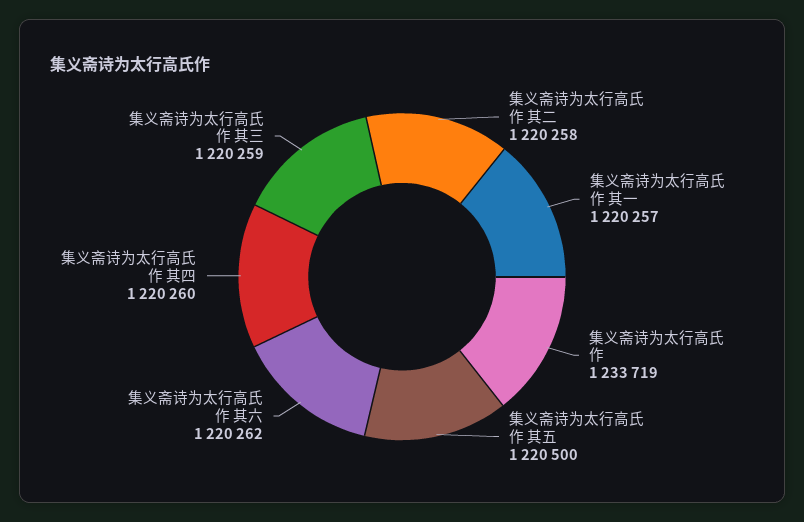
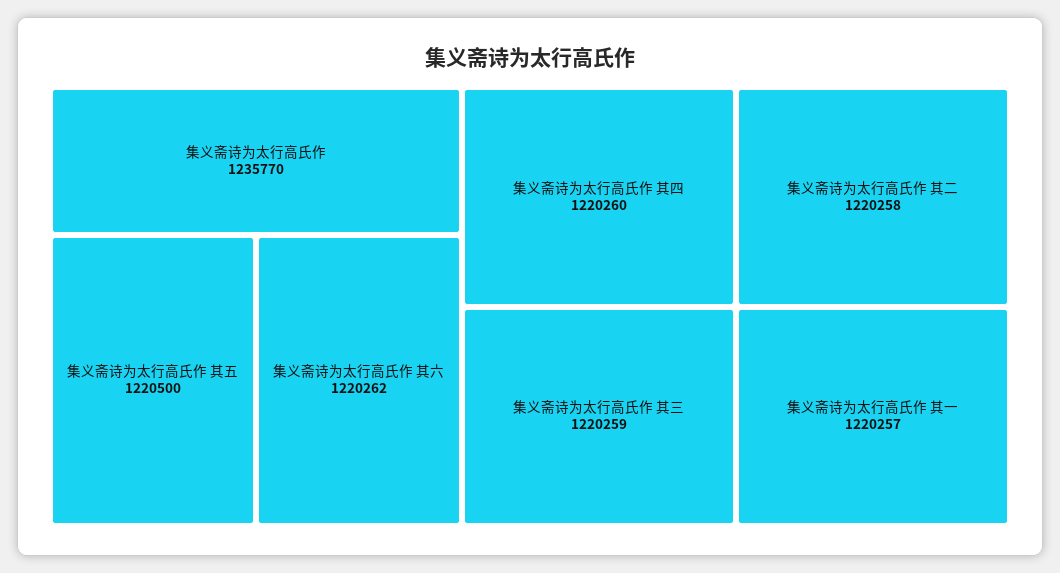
集义斋诗为太行高氏作: 1233719 -> 1235770

